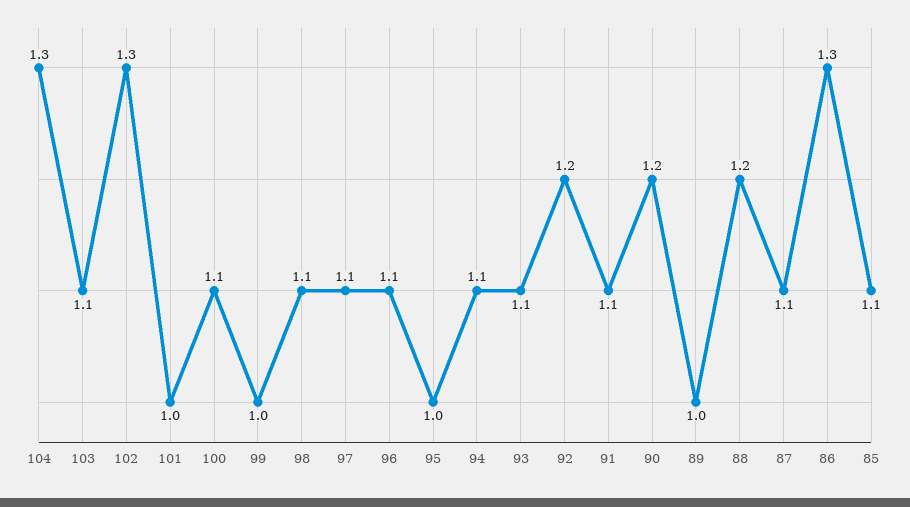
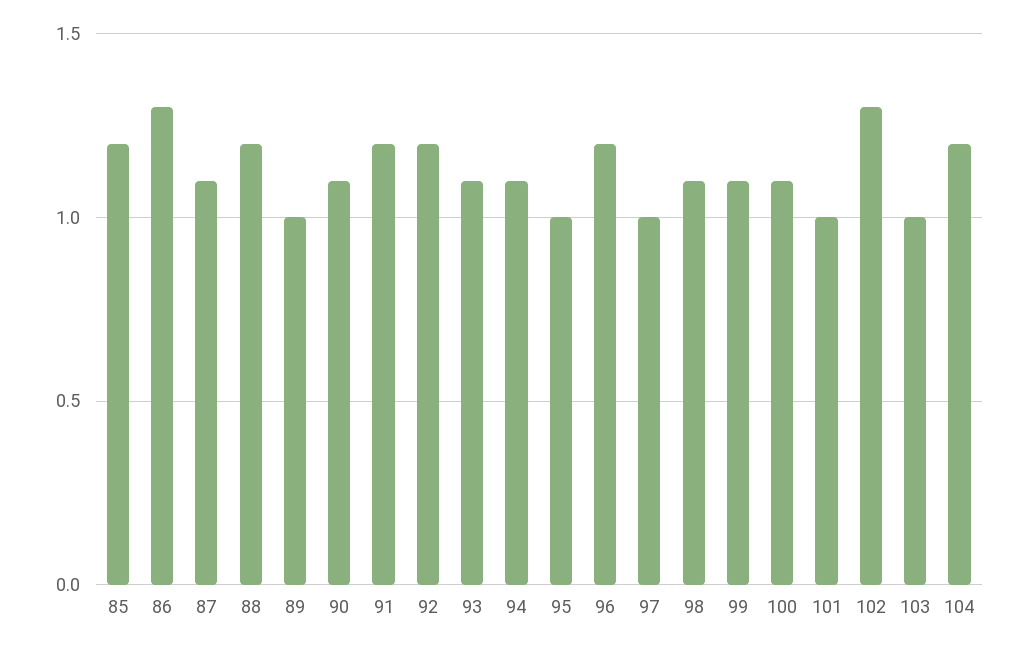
104: 1.3 -> 1.2
103: 1.1 -> 1
99: 1 -> 1.1
97: 1.1 -> 1
96: 1.1 -> 1.2
91: 1.1 -> 1.2
90: 1.2 -> 1.1
85: 1.1 -> 1.2

